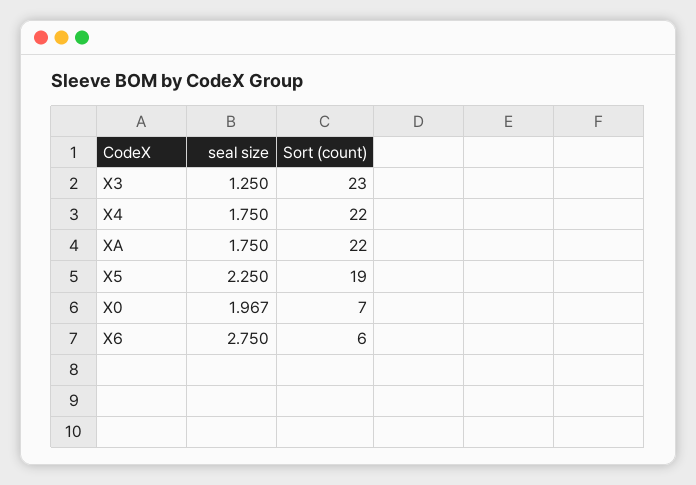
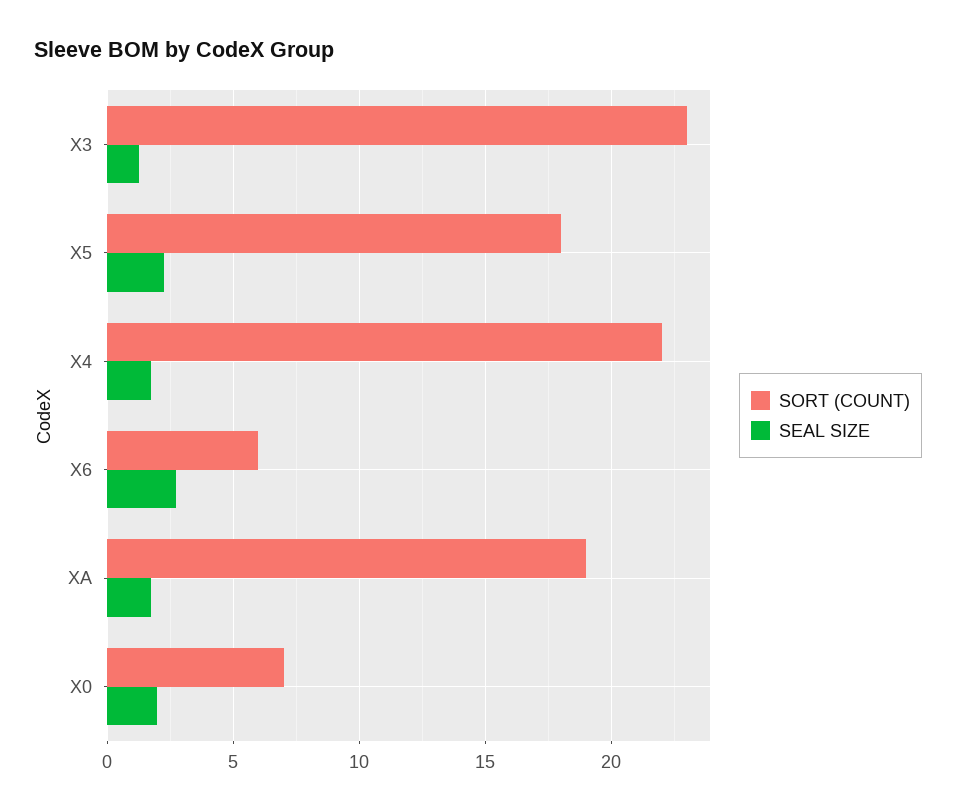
Sort (count), XA: 22 -> 19
Sort (count), X5: 19 -> 18

